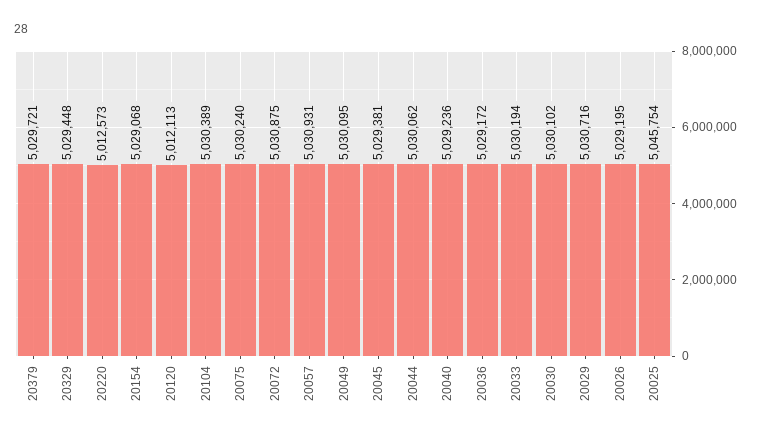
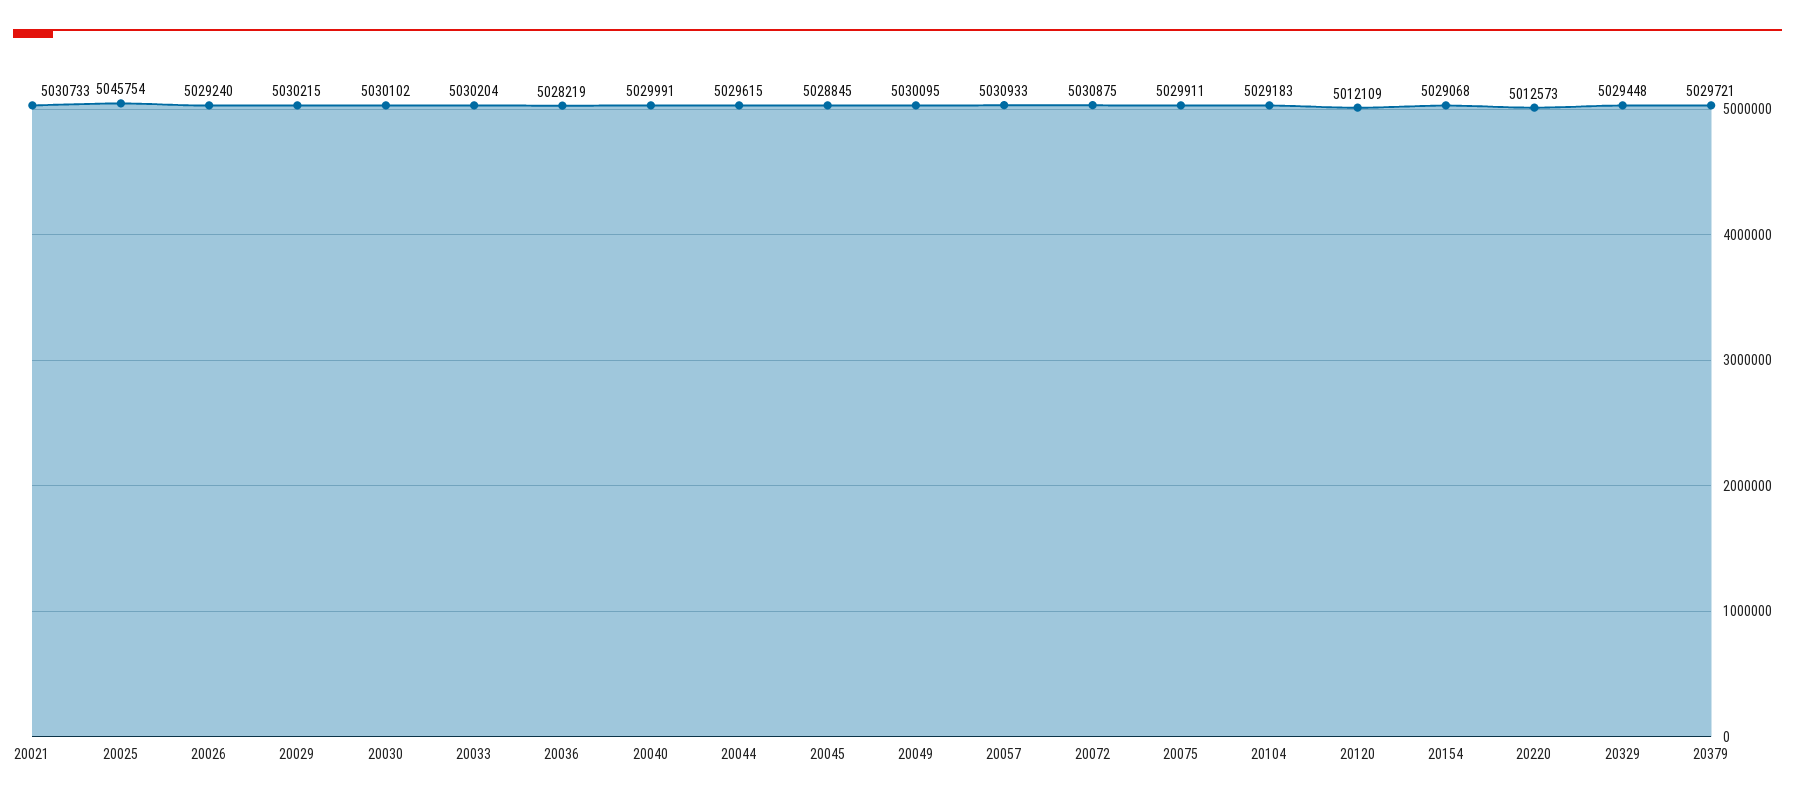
20120: 5012113 -> 5012109
20104: 5030389 -> 5029183
20075: 5030240 -> 5029911
20057: 5030931 -> 5030933
20045: 5029381 -> 5028845
20044: 5030062 -> 5029615
20040: 5029236 -> 5029991
20036: 5029172 -> 5028219
20033: 5030194 -> 5030204
20029: 5030716 -> 5030215
20026: 5029195 -> 5029240
20021: none -> 5030733

